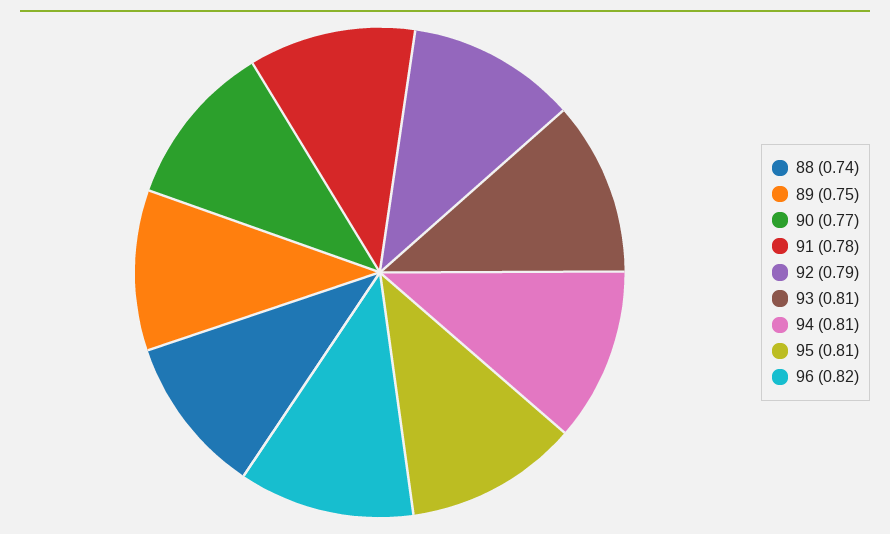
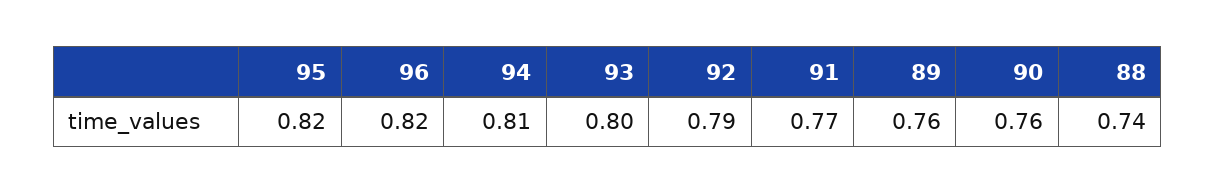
89: 0.75 -> 0.76
90: 0.77 -> 0.76
91: 0.78 -> 0.77
93: 0.81 -> 0.8
95: 0.81 -> 0.82

